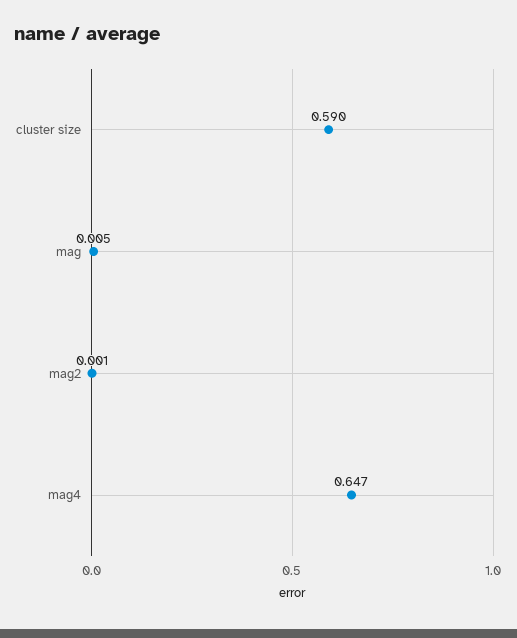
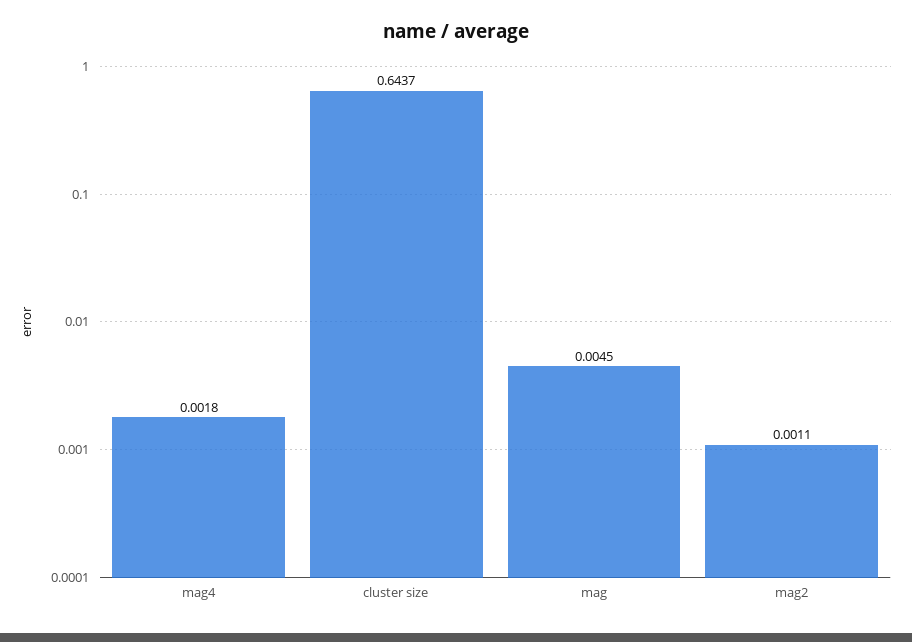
cluster size: 0.59 -> 0.6437
mag4: 0.647 -> 0.0018

